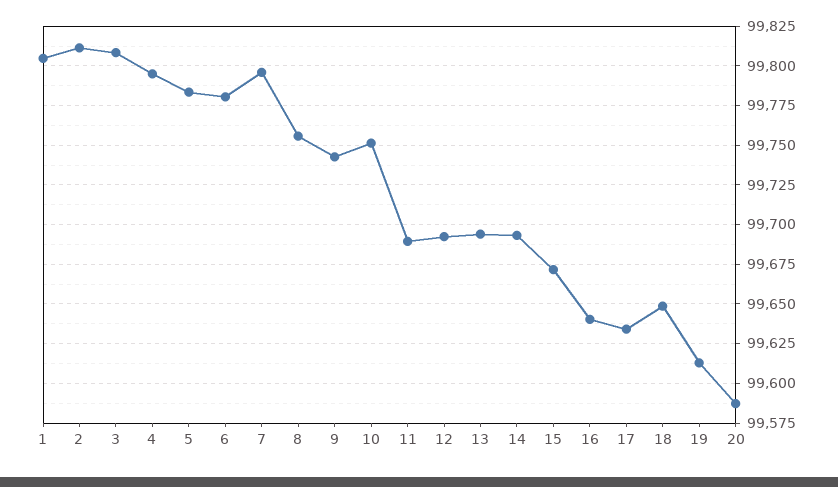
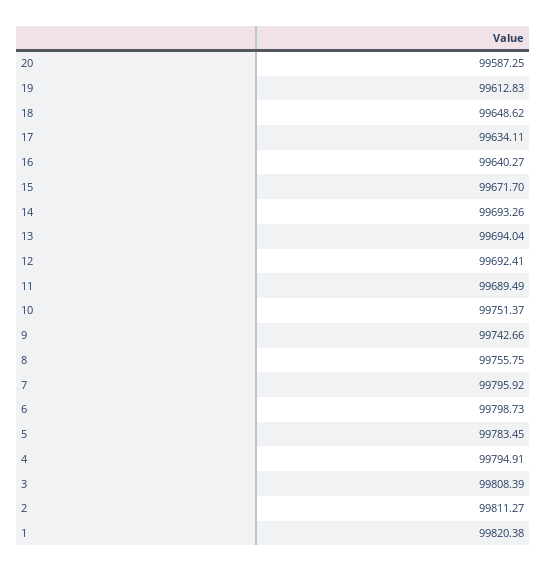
1: 99805 -> 99820.38
6: 99780 -> 99798.73

